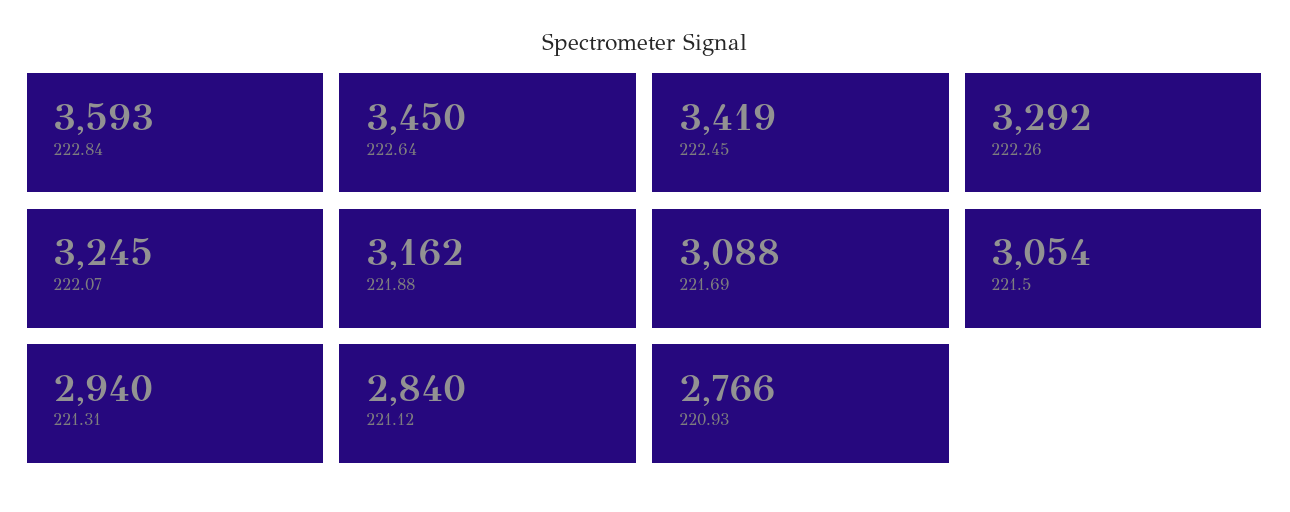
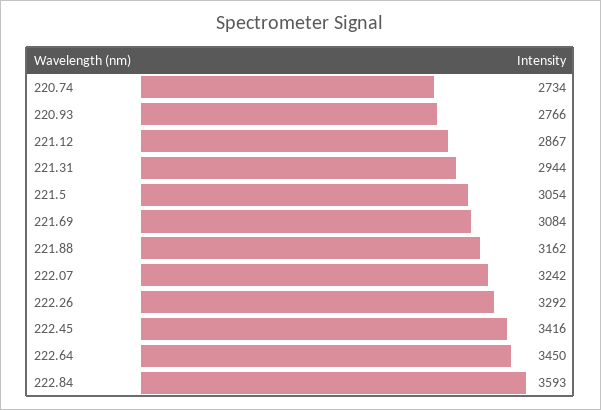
222.45: 3419 -> 3416
222.07: 3245 -> 3242
221.69: 3088 -> 3084
221.31: 2940 -> 2944
221.12: 2840 -> 2867
220.74: none -> 2734

